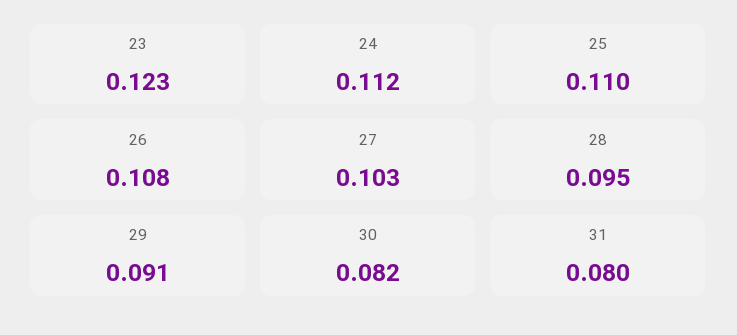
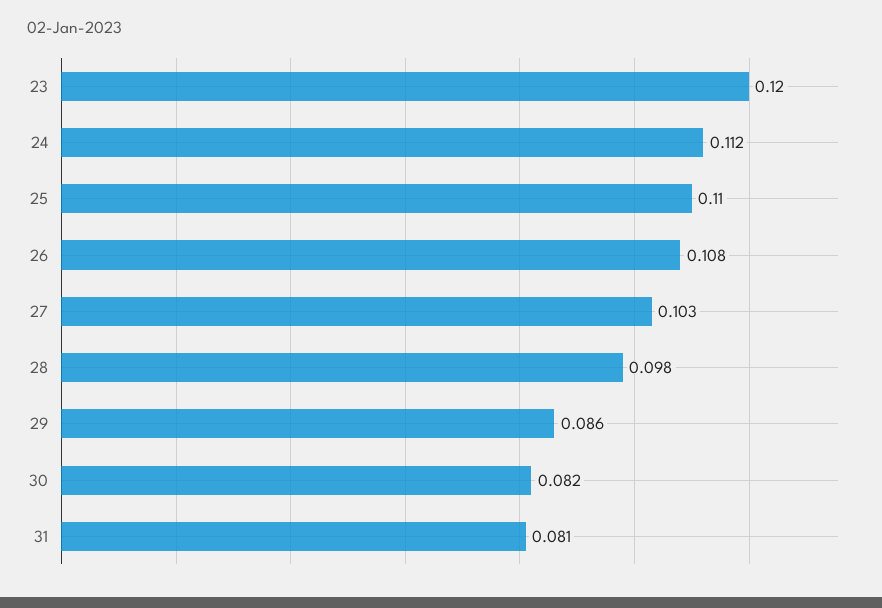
23: 0.123 -> 0.12
28: 0.095 -> 0.098
29: 0.091 -> 0.086
31: 0.08 -> 0.081

